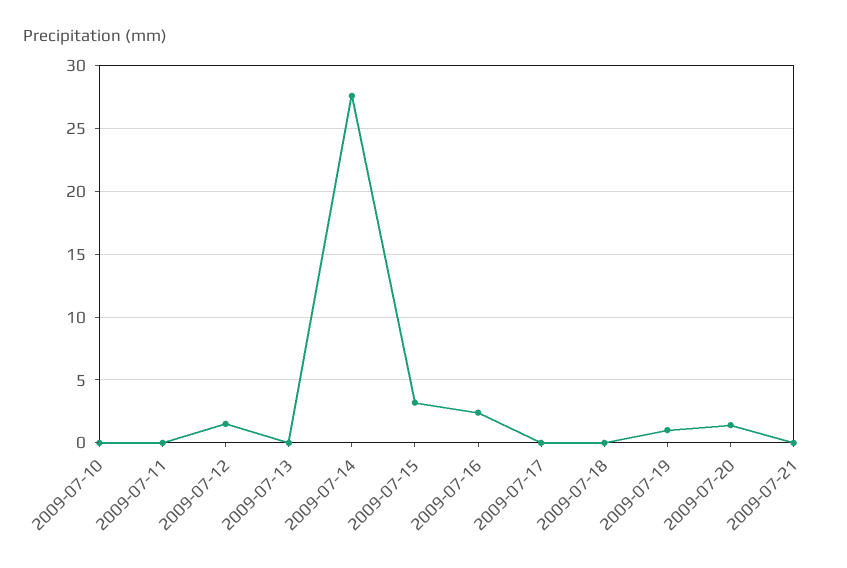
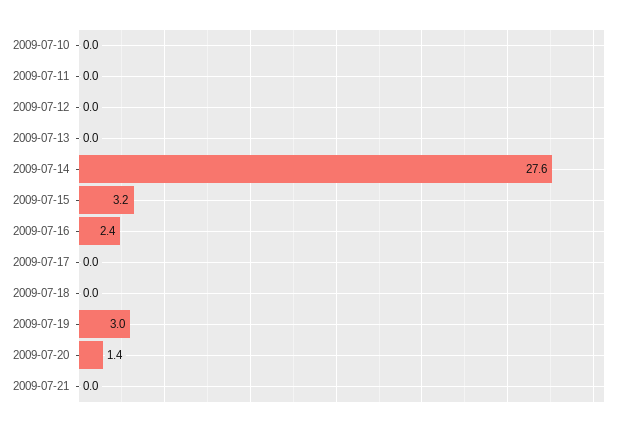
2009-07-12: 1.5 -> 0
2009-07-19: 1 -> 3

